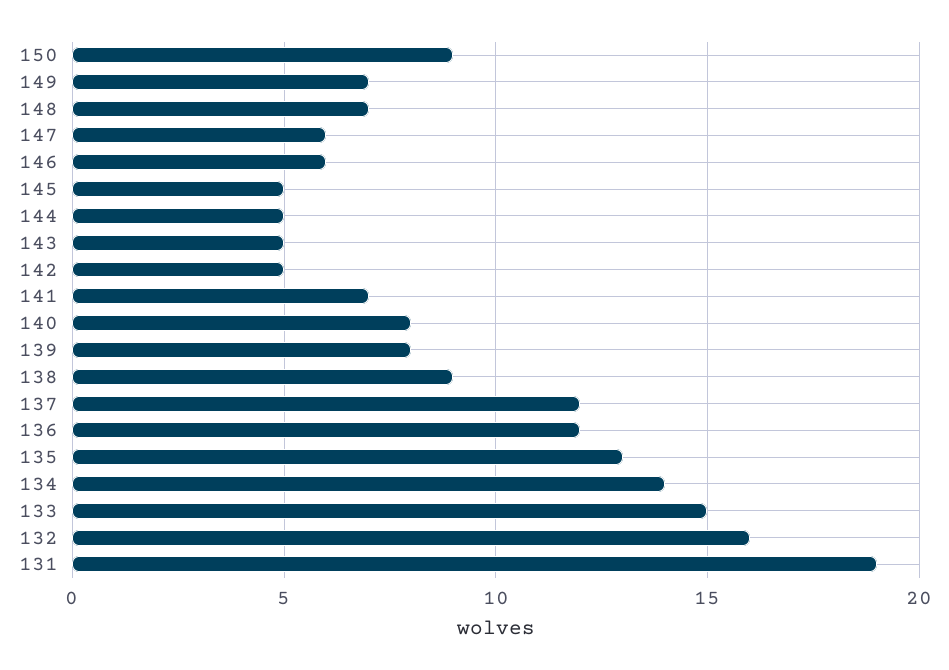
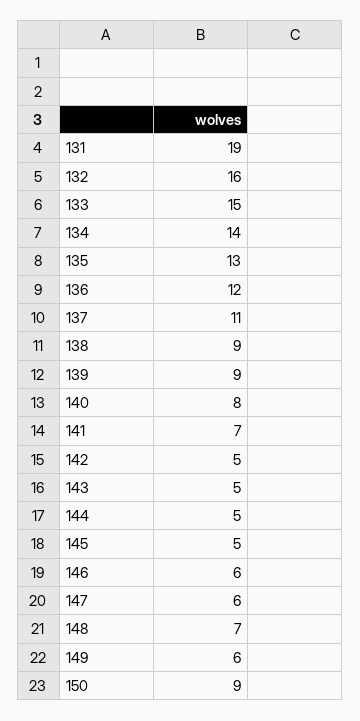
149: 7 -> 6
139: 8 -> 9
137: 12 -> 11

